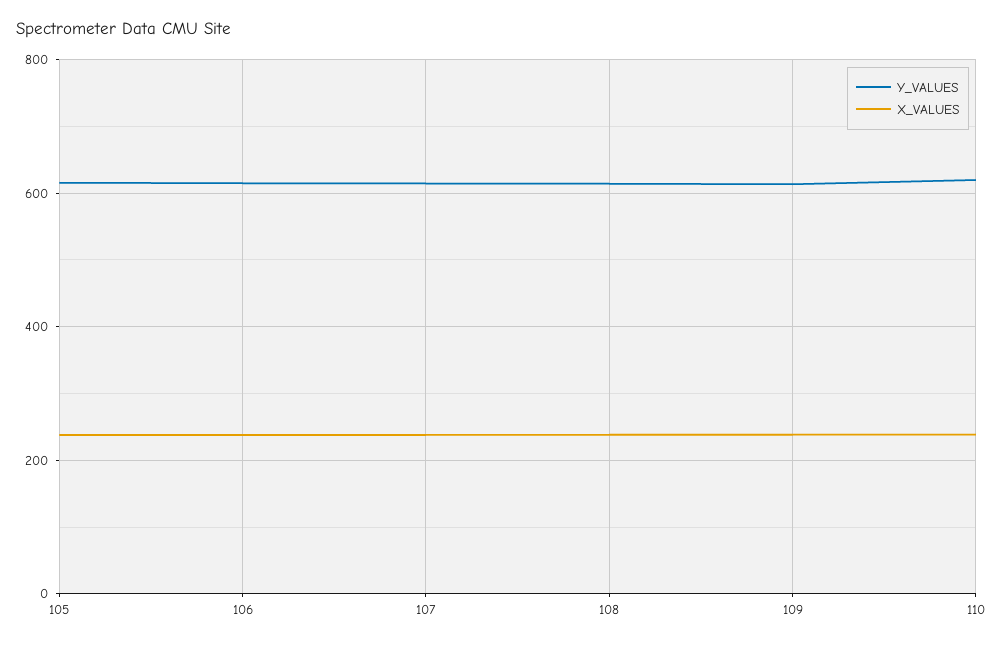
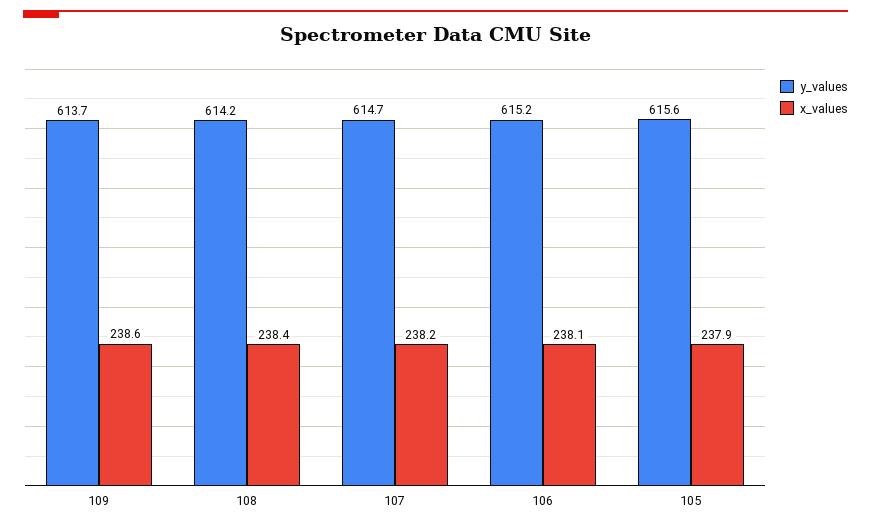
Y_VALUES, 110: 620 -> none
X_VALUES, 110: 240 -> none

